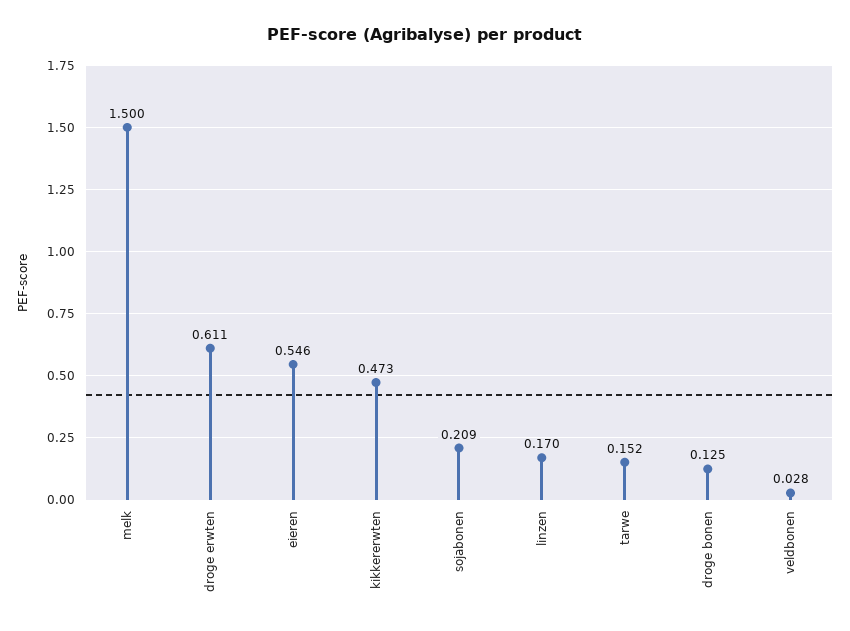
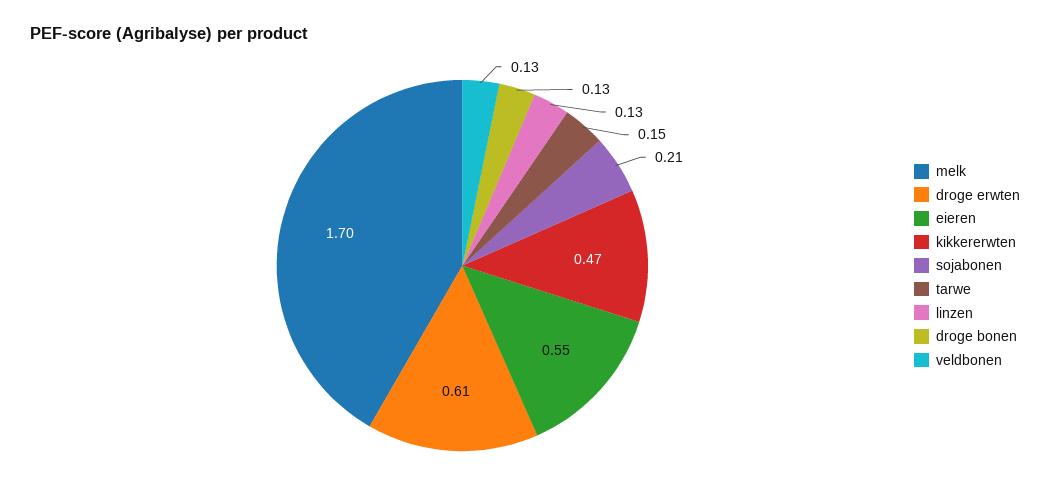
melk: 1.5 -> 1.7
linzen: 0.17 -> 0.13
veldbonen: 0.028 -> 0.13

